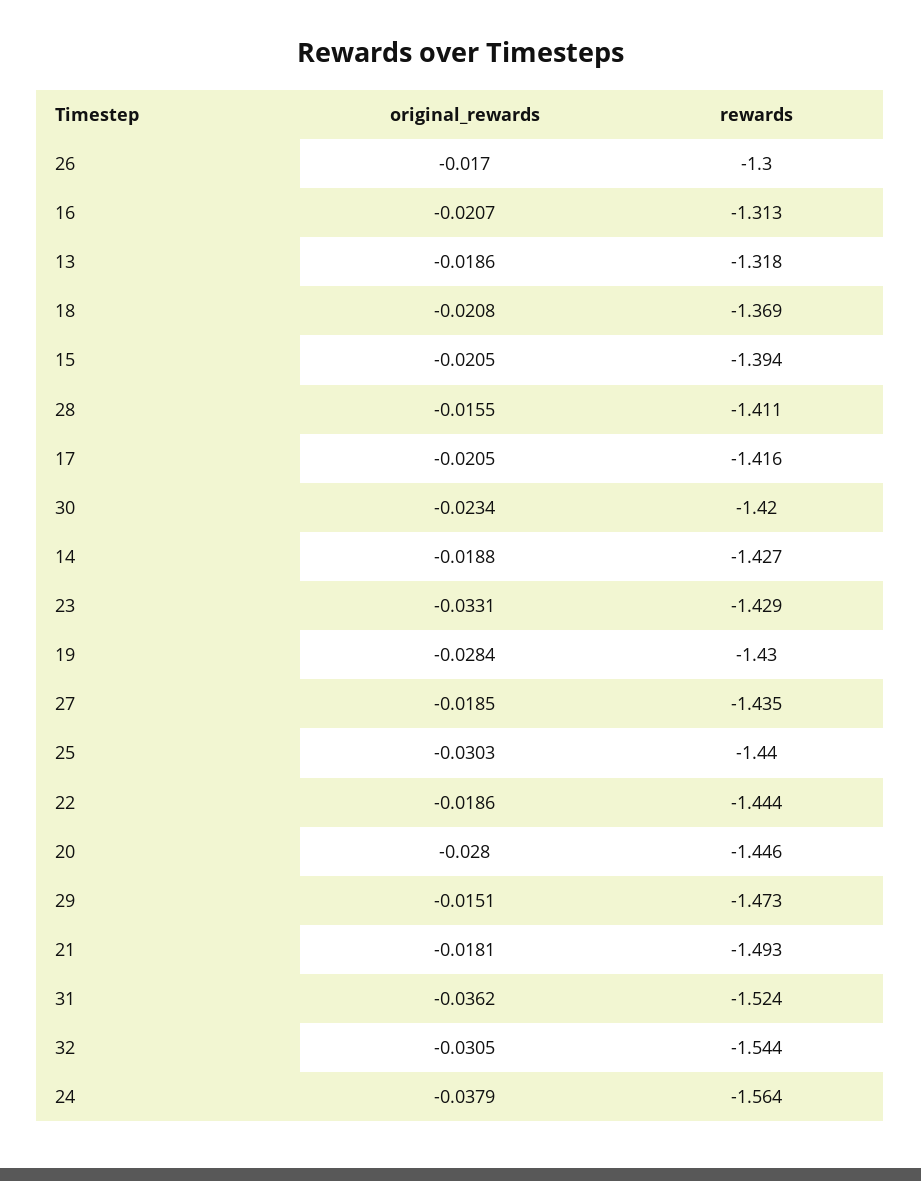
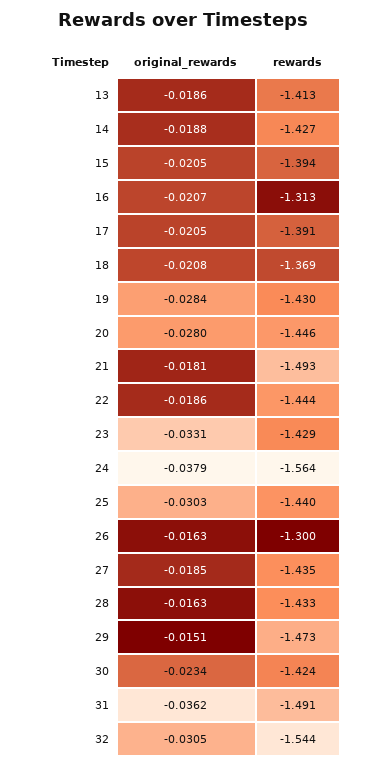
original_rewards, 26: -0.017 -> -0.0163
rewards, 13: -1.318 -> -1.413
original_rewards, 28: -0.0155 -> -0.0163
rewards, 28: -1.411 -> -1.433
rewards, 17: -1.416 -> -1.391
rewards, 30: -1.42 -> -1.424
rewards, 31: -1.524 -> -1.491

